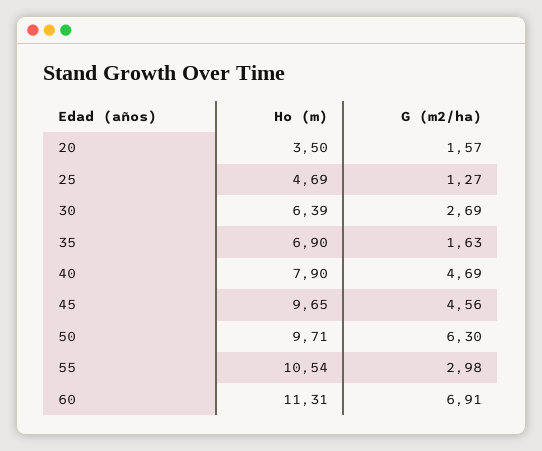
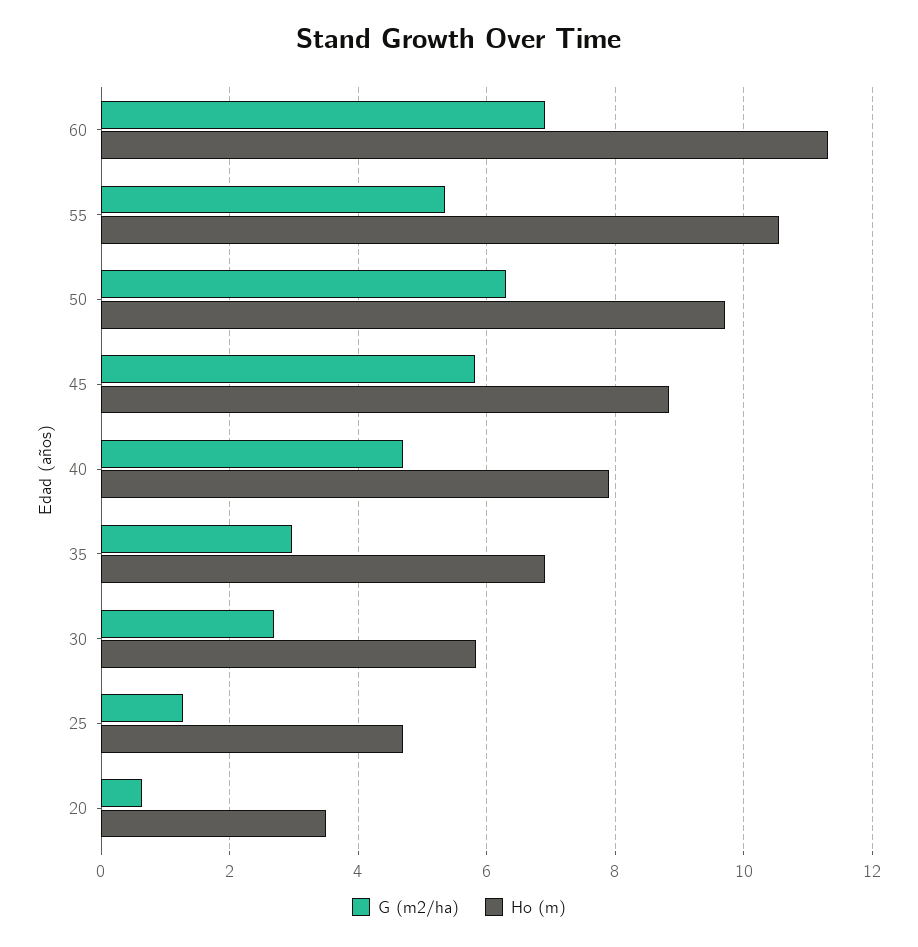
G (m2/ha), 20: 1.57 -> 0.6
Ho (m), 30: 6.39 -> 5.8
G (m2/ha), 35: 1.63 -> 3
Ho (m), 45: 9.65 -> 8.8
G (m2/ha), 45: 4.56 -> 5.8
G (m2/ha), 55: 2.98 -> 5.4

